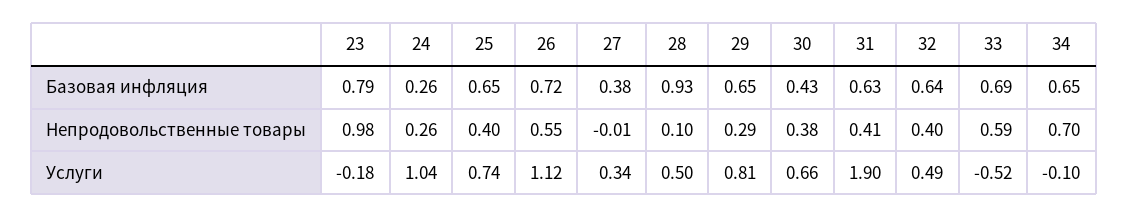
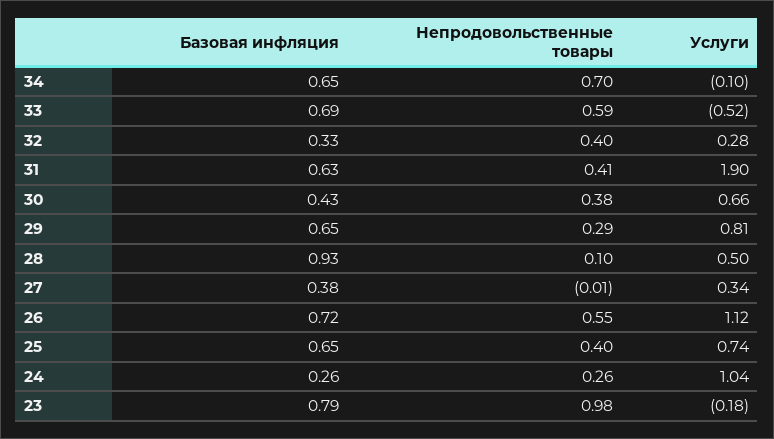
32, Базовая инфляция: 0.64 -> 0.33
32, Услуги: 0.49 -> 0.28

